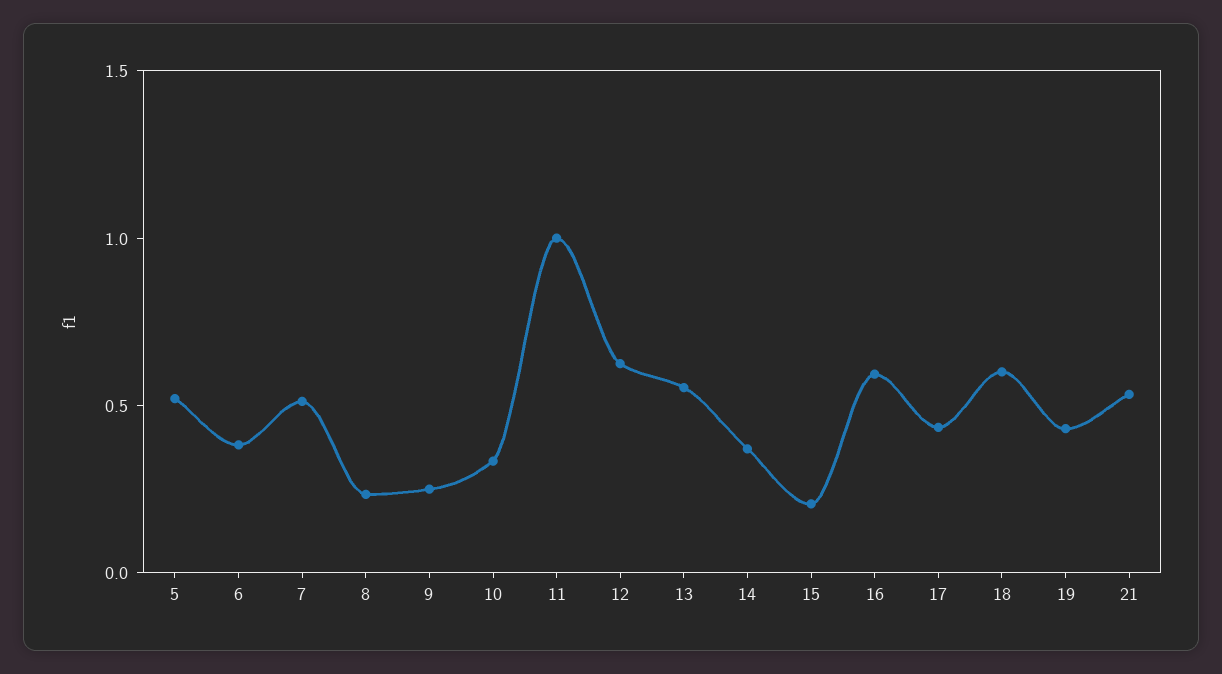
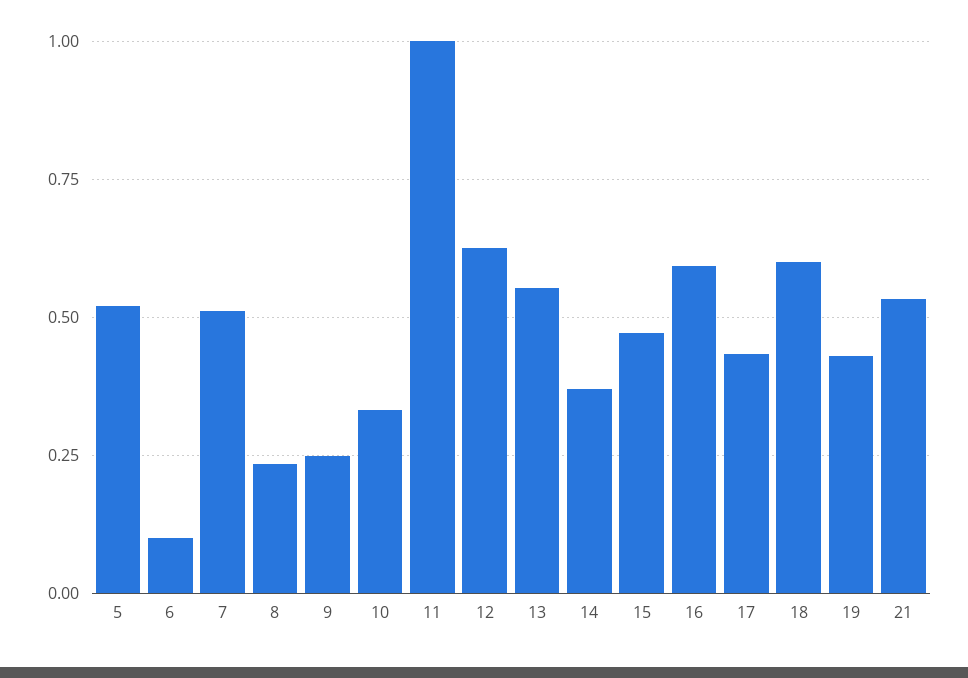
6: 0.4 -> 0.1
15: 0.2 -> 0.475

